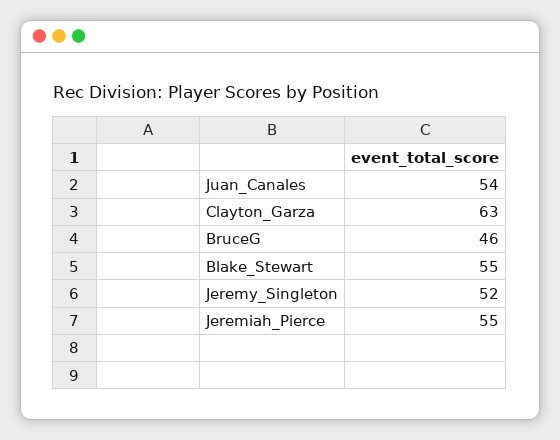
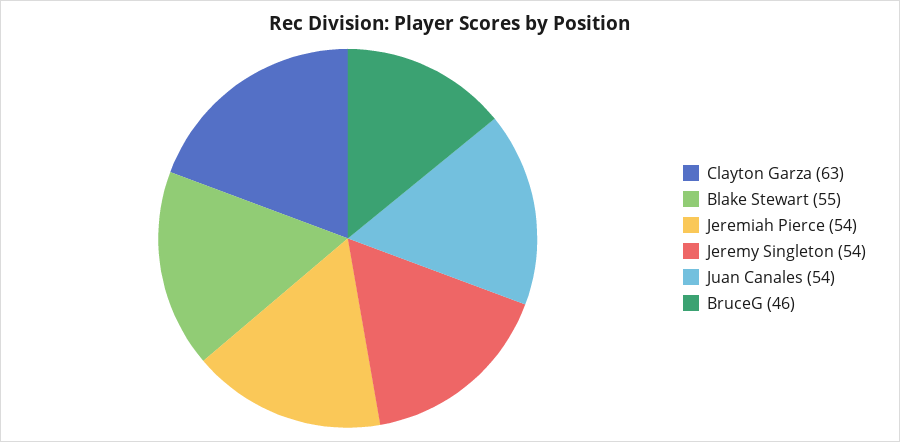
Jeremy_Singleton: 52 -> 54
Jeremiah_Pierce: 55 -> 54

